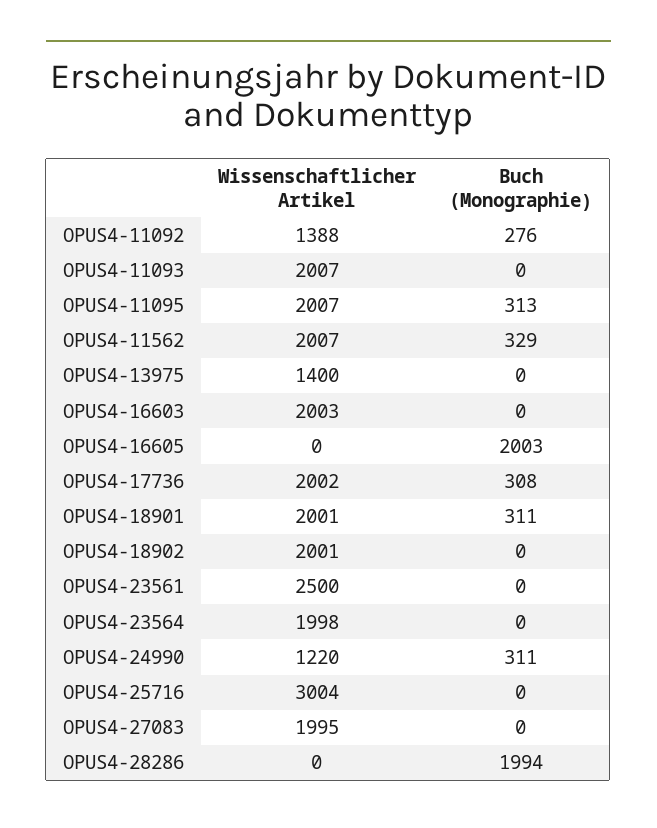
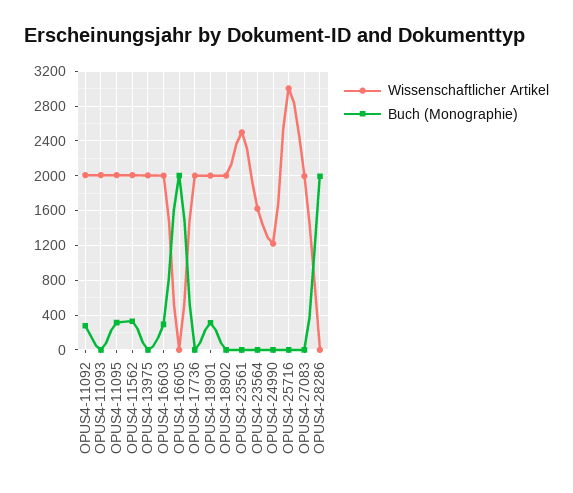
Wissenschaftlicher Artikel, OPUS4-11092: 1388 -> 2000
Wissenschaftlicher Artikel, OPUS4-13975: 1400 -> 2000
Buch (Monographie), OPUS4-16603: 0 -> 300
Buch (Monographie), OPUS4-17736: 308 -> 0
Wissenschaftlicher Artikel, OPUS4-23564: 1998 -> 1600
Buch (Monographie), OPUS4-24990: 311 -> 0

